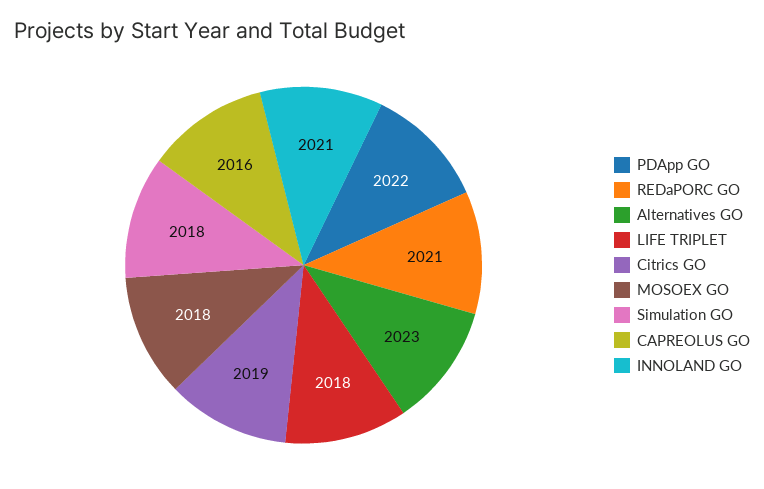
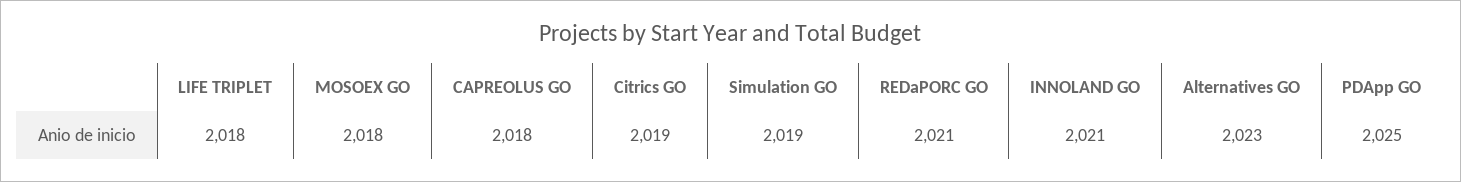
PDApp GO: 2022 -> 2025
Simulation GO: 2018 -> 2019
CAPREOLUS GO: 2016 -> 2018

